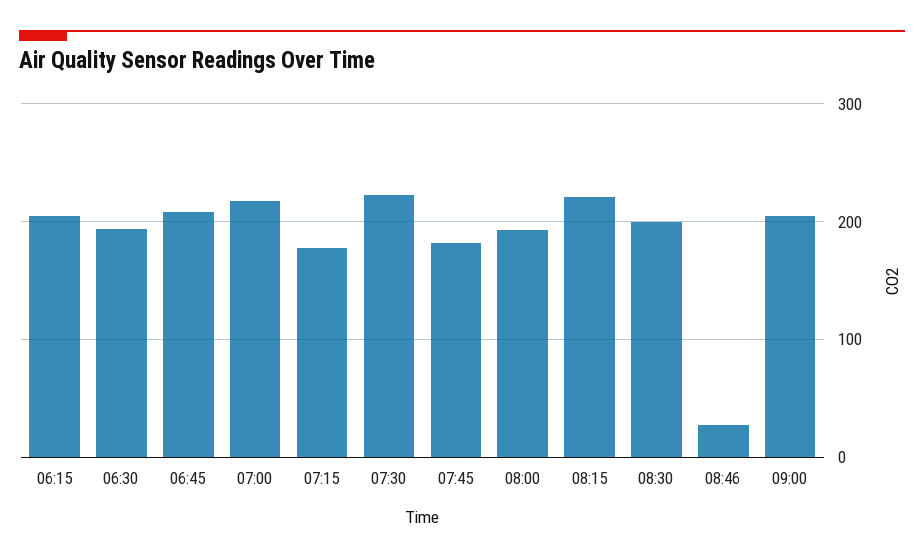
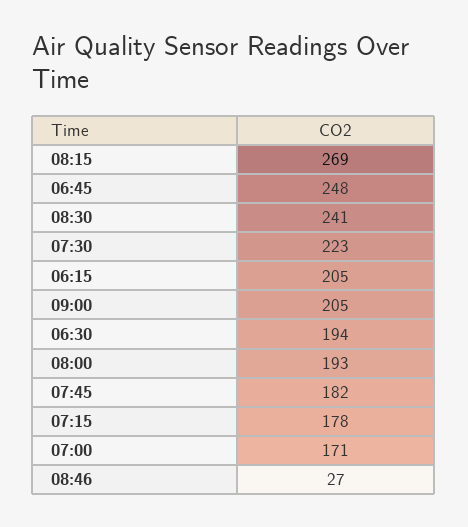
06:45: 210 -> 248
07:00: 220 -> 171
08:15: 220 -> 269
08:30: 200 -> 241

